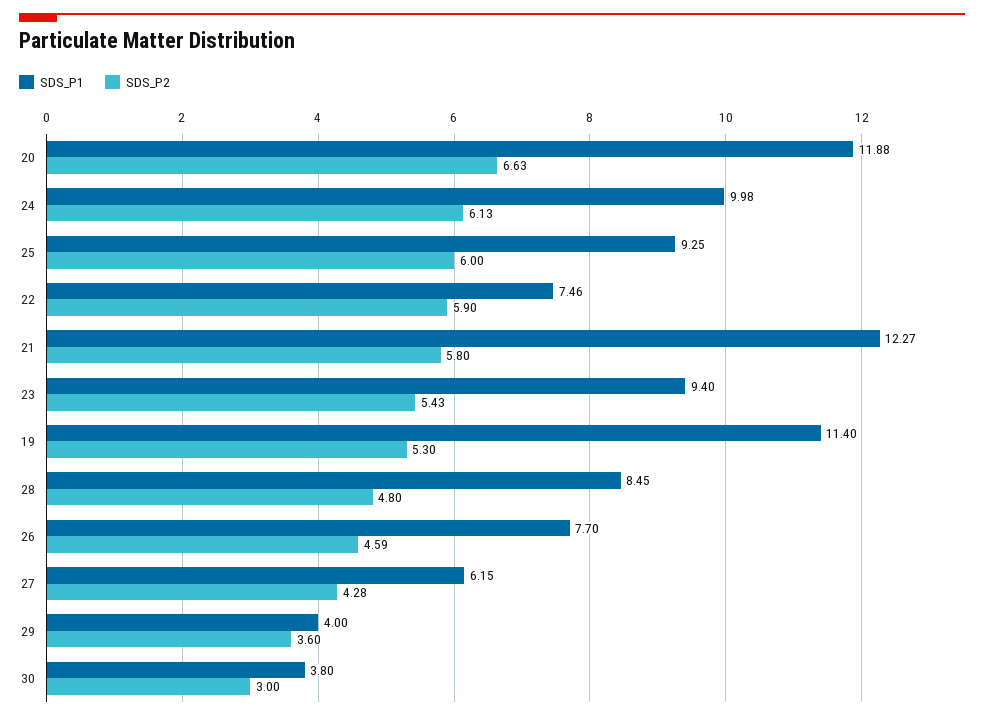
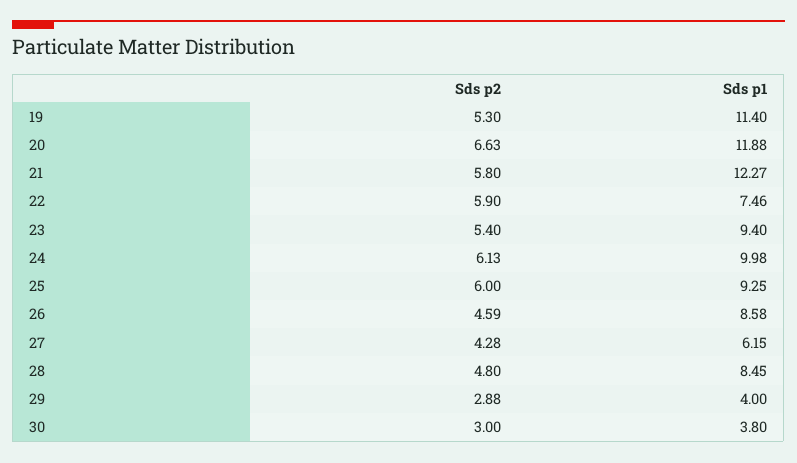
SDS_P2, 23: 5.43 -> 5.4
SDS_P1, 26: 7.7 -> 8.58
SDS_P2, 29: 3.6 -> 2.88

